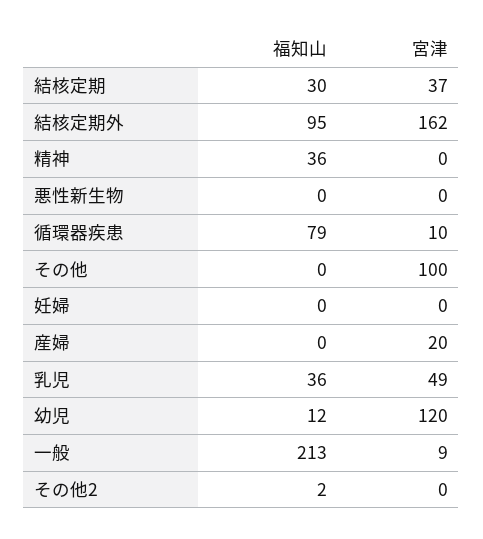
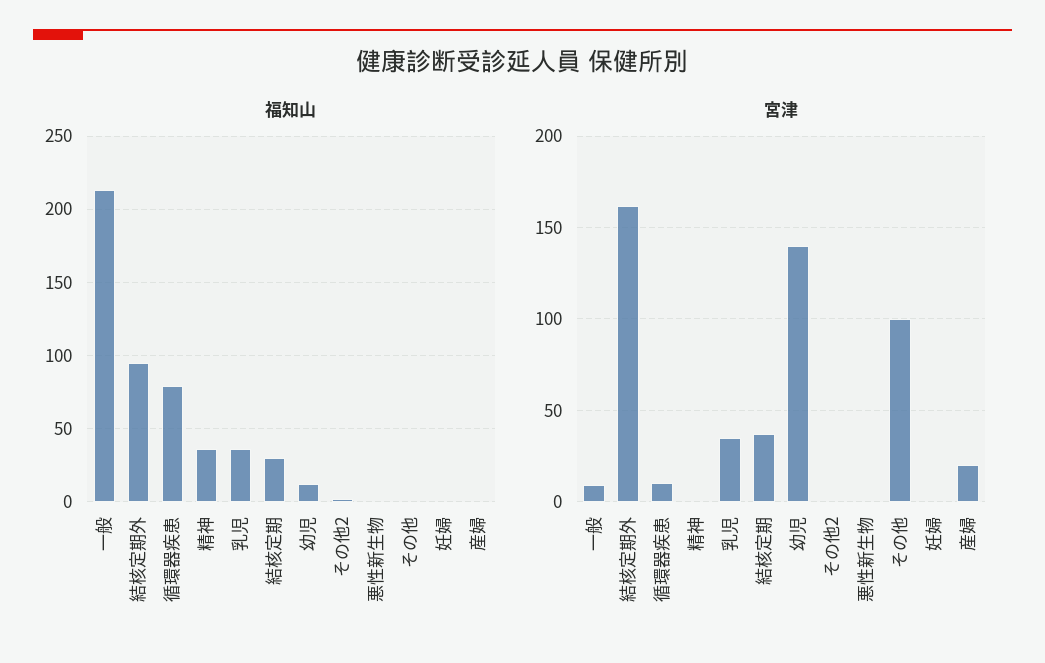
宮津, 乳児: 49 -> 35
宮津, 幼児: 120 -> 140

